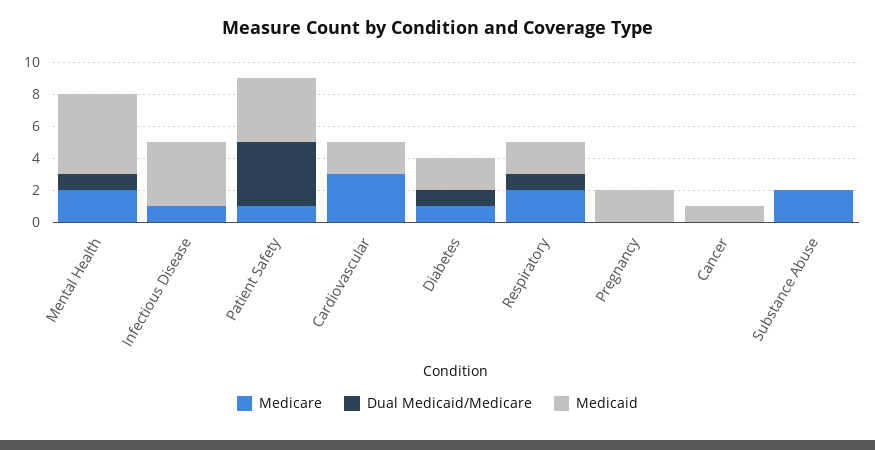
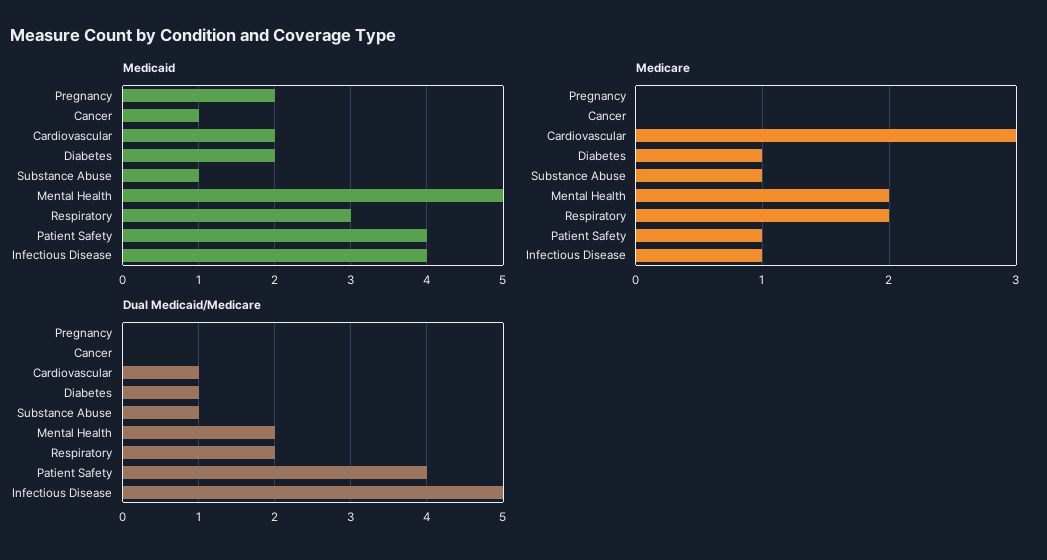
Dual Medicaid/Medicare, Mental Health: 1 -> 2
Dual Medicaid/Medicare, Infectious Disease: 0 -> 5
Dual Medicaid/Medicare, Cardiovascular: 0 -> 1
Dual Medicaid/Medicare, Respiratory: 1 -> 2
Medicaid, Respiratory: 2 -> 3
Medicare, Substance Abuse: 2 -> 1
Dual Medicaid/Medicare, Substance Abuse: 0 -> 1
Medicaid, Substance Abuse: 0 -> 1

